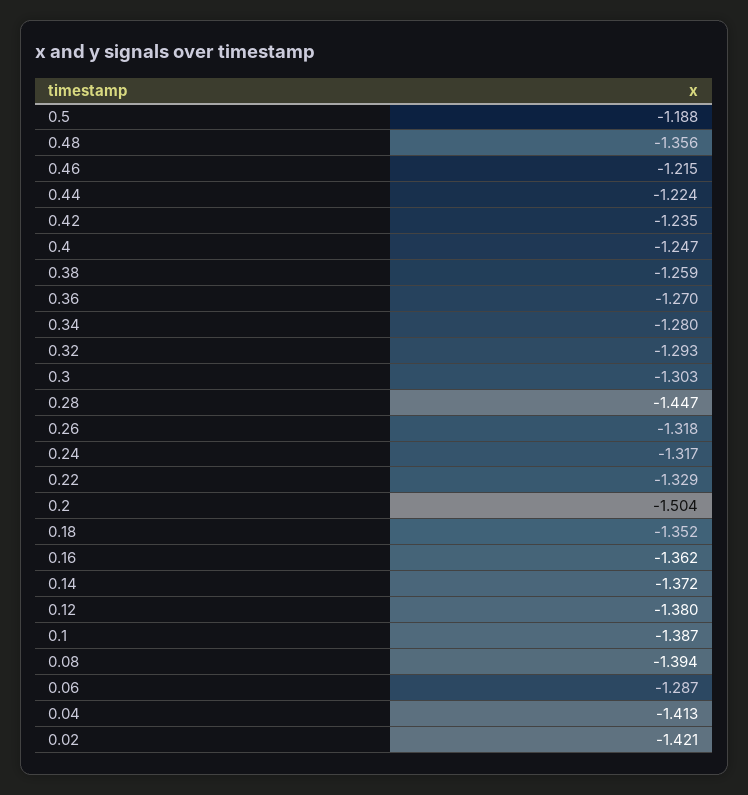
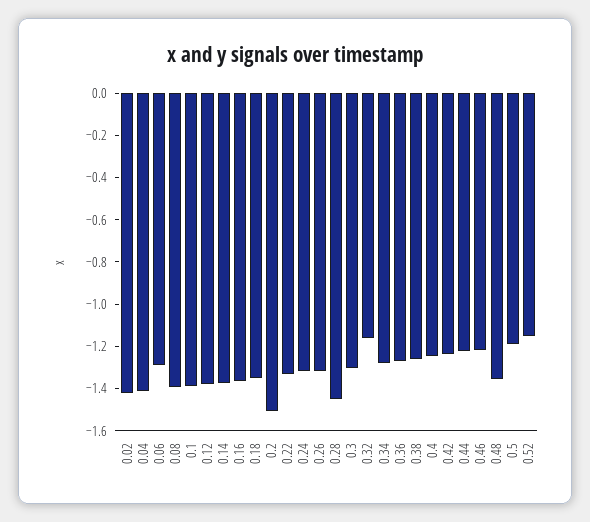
0.32: -1.293 -> -1.15
0.52: none -> -1.15

